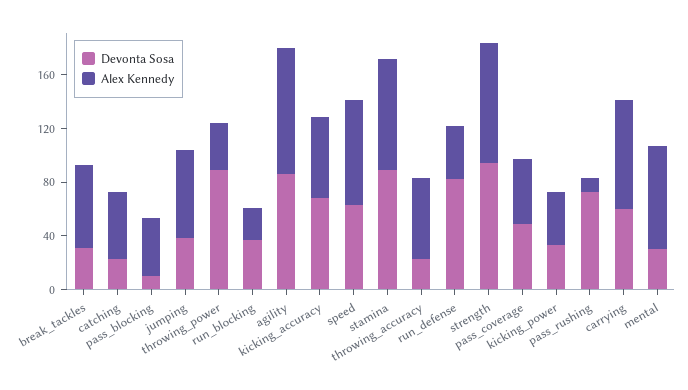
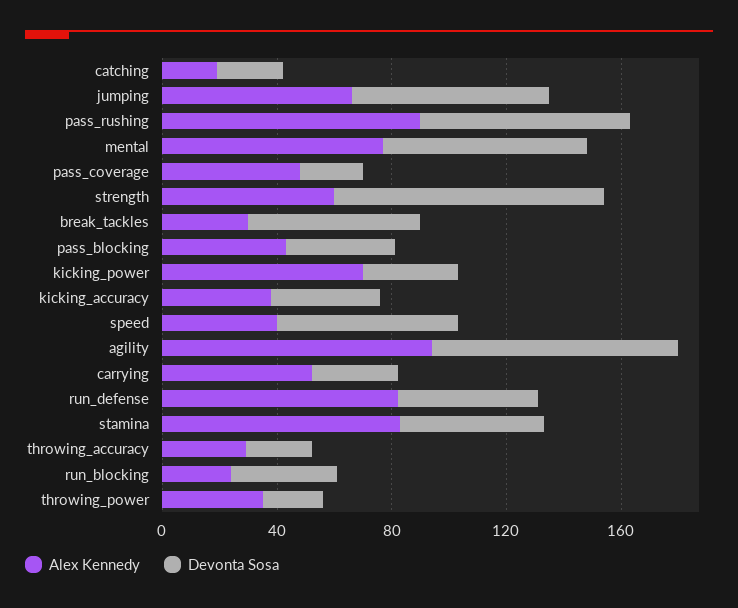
Devonta Sosa, break_tackles: 30 -> 60
Alex Kennedy, break_tackles: 60 -> 30
Alex Kennedy, catching: 50 -> 20
Devonta Sosa, pass_blocking: 10 -> 40
Devonta Sosa, jumping: 40 -> 70
Devonta Sosa, throwing_power: 90 -> 20
Devonta Sosa, kicking_accuracy: 70 -> 40
Alex Kennedy, kicking_accuracy: 60 -> 40
Alex Kennedy, speed: 80 -> 40
Devonta Sosa, stamina: 90 -> 50
Alex Kennedy, throwing_accuracy: 60 -> 30
Devonta Sosa, run_defense: 80 -> 50
Alex Kennedy, run_defense: 40 -> 80
Alex Kennedy, strength: 90 -> 60
Devonta Sosa, pass_coverage: 50 -> 20
Alex Kennedy, kicking_power: 40 -> 70
Alex Kennedy, pass_rushing: 10 -> 90
Devonta Sosa, carrying: 60 -> 30
Alex Kennedy, carrying: 80 -> 50
Devonta Sosa, mental: 30 -> 70

